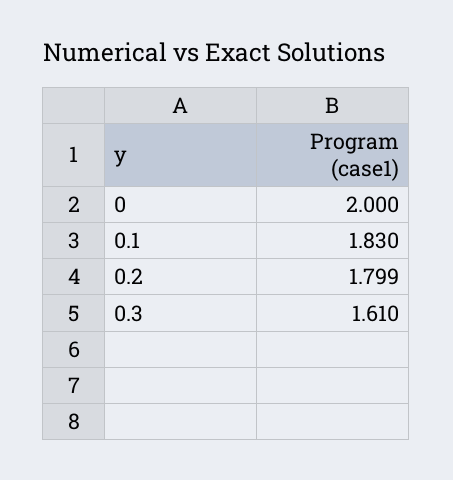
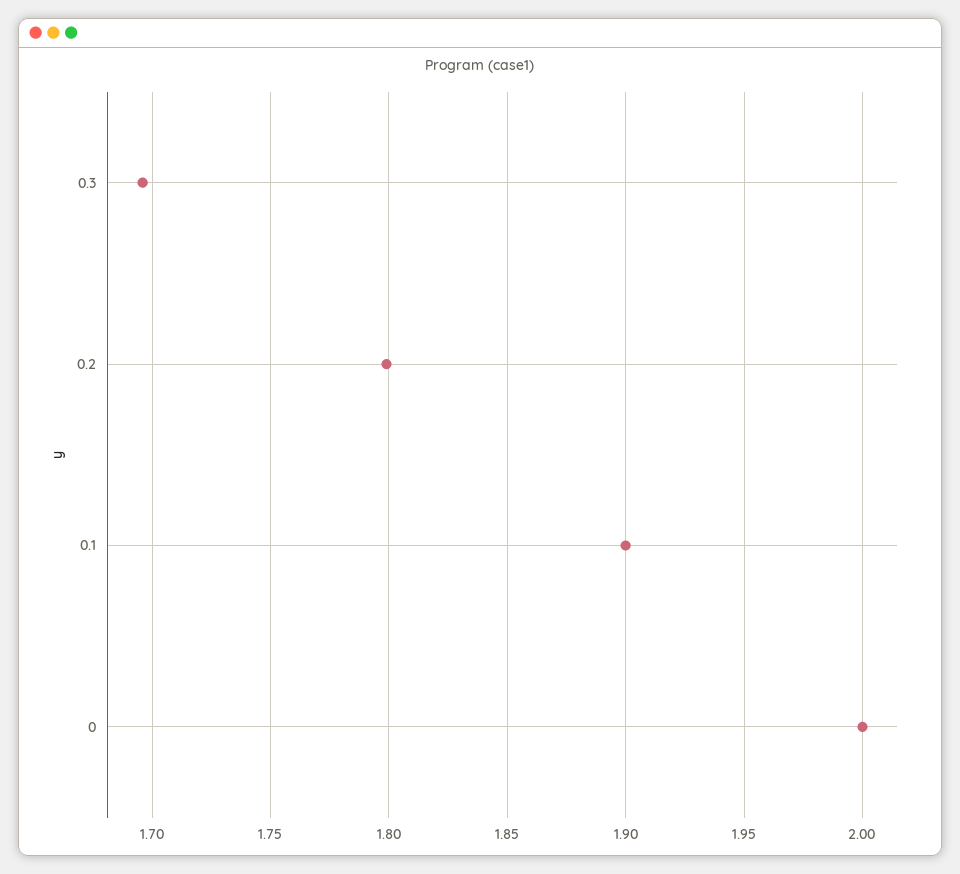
0.1: 1.83 -> 1.9
0.3: 1.61 -> 1.695

